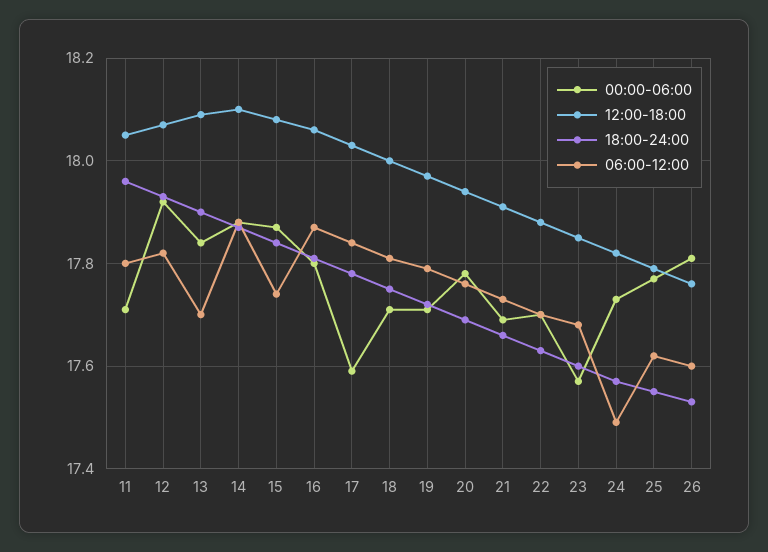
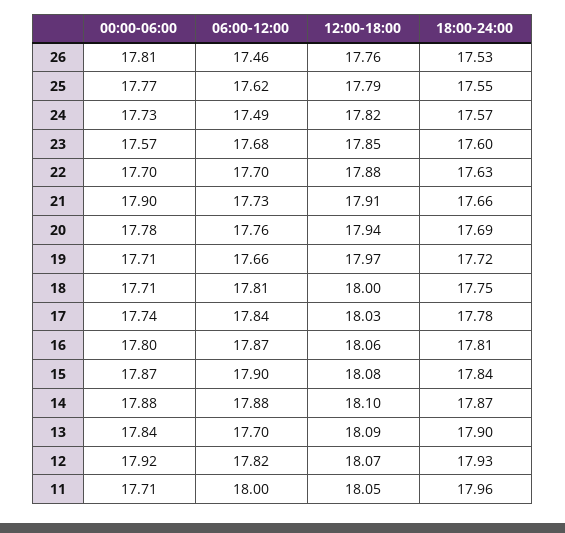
06:00-12:00, 11: 17.8 -> 18
06:00-12:00, 15: 17.75 -> 17.9
00:00-06:00, 17: 17.6 -> 17.74
06:00-12:00, 19: 17.8 -> 17.66
00:00-06:00, 21: 17.7 -> 17.9
06:00-12:00, 26: 17.6 -> 17.46

